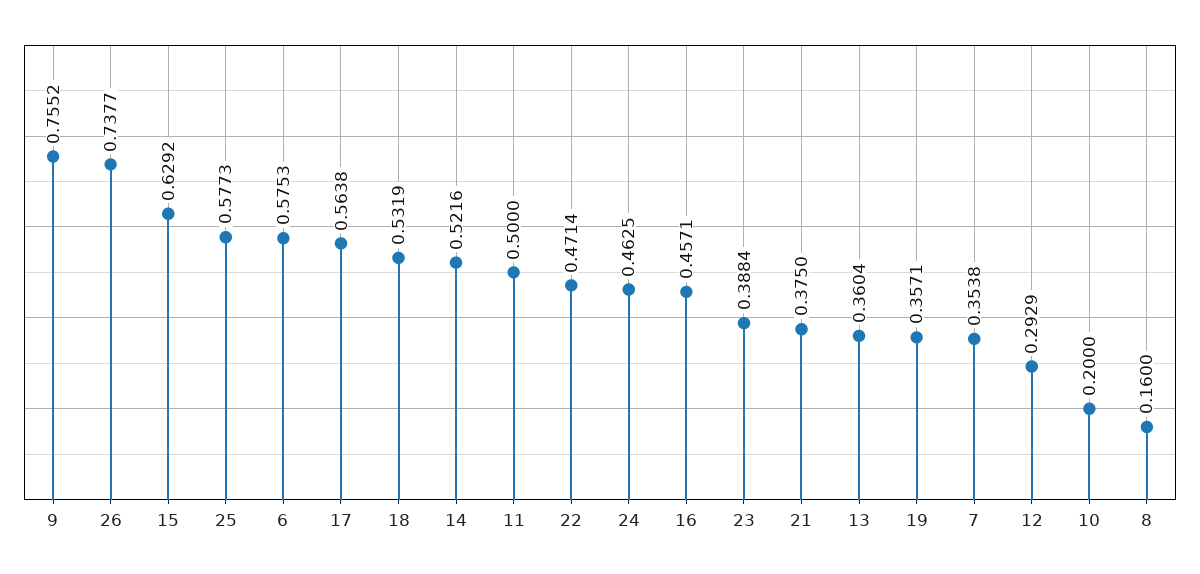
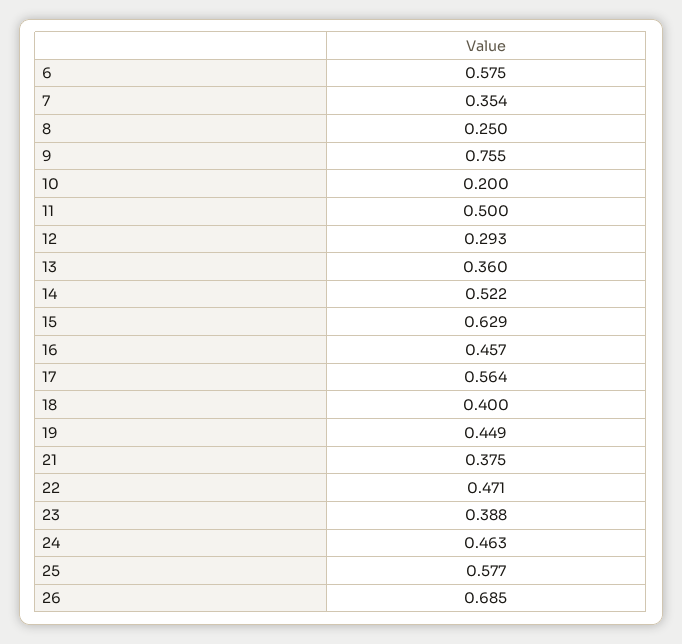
26: 0.7377 -> 0.685
18: 0.5319 -> 0.4
19: 0.3571 -> 0.449
8: 0.16 -> 0.25

